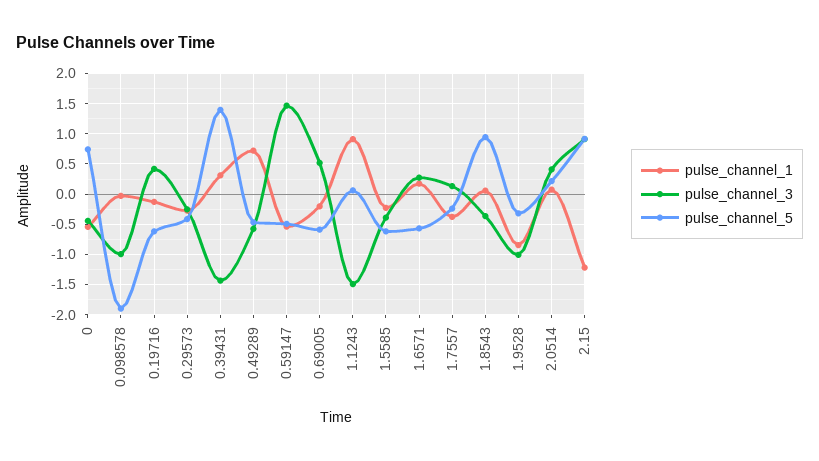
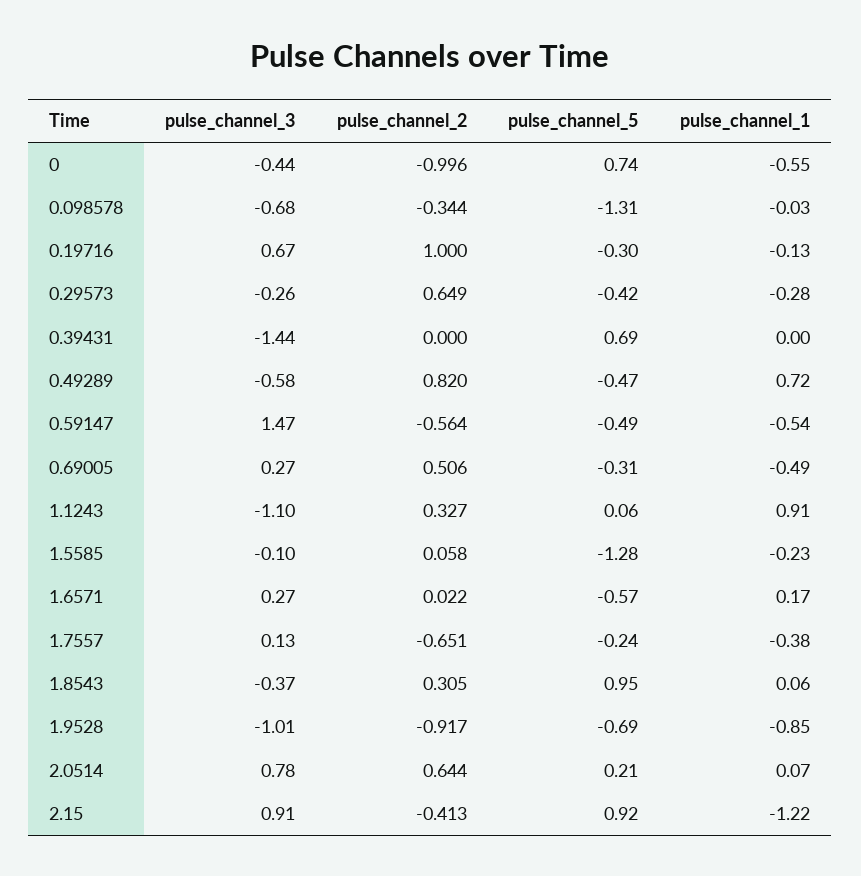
pulse_channel_3, 0.098578: -1 -> -0.68
pulse_channel_5, 0.098578: -1.9 -> -1.31
pulse_channel_3, 0.19716: 0.4 -> 0.67
pulse_channel_5, 0.19716: -0.6 -> -0.3
pulse_channel_1, 0.39431: 0.3 -> 0
pulse_channel_5, 0.39431: 1.4 -> 0.69
pulse_channel_1, 0.69005: -0.2 -> -0.49
pulse_channel_3, 0.69005: 0.5 -> 0.27
pulse_channel_5, 0.69005: -0.6 -> -0.31
pulse_channel_3, 1.1243: -1.5 -> -1.1
pulse_channel_3, 1.5585: -0.4 -> -0.1
pulse_channel_5, 1.5585: -0.6 -> -1.28
pulse_channel_5, 1.9528: -0.3 -> -0.69
pulse_channel_3, 2.0514: 0.4 -> 0.78
pulse_channel_2, 0: none -> -0.996
pulse_channel_2, 0.098578: none -> -0.344
pulse_channel_2, 0.19716: none -> 1
pulse_channel_2, 0.29573: none -> 0.649
pulse_channel_2, 0.39431: none -> 0
pulse_channel_2, 0.49289: none -> 0.82
pulse_channel_2, 0.59147: none -> -0.564
pulse_channel_2, 0.69005: none -> 0.506
pulse_channel_2, 1.1243: none -> 0.327
pulse_channel_2, 1.5585: none -> 0.058
pulse_channel_2, 1.6571: none -> 0.022
pulse_channel_2, 1.7557: none -> -0.651
pulse_channel_2, 1.8543: none -> 0.305
pulse_channel_2, 1.9528: none -> -0.917
pulse_channel_2, 2.0514: none -> 0.644
pulse_channel_2, 2.15: none -> -0.413

